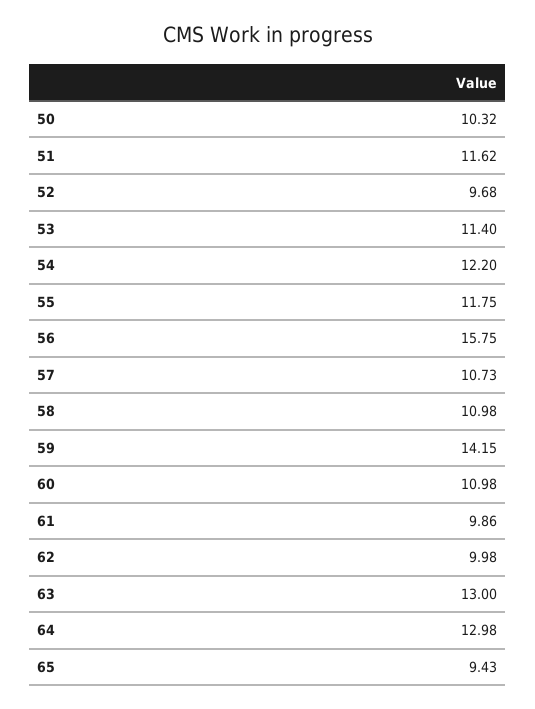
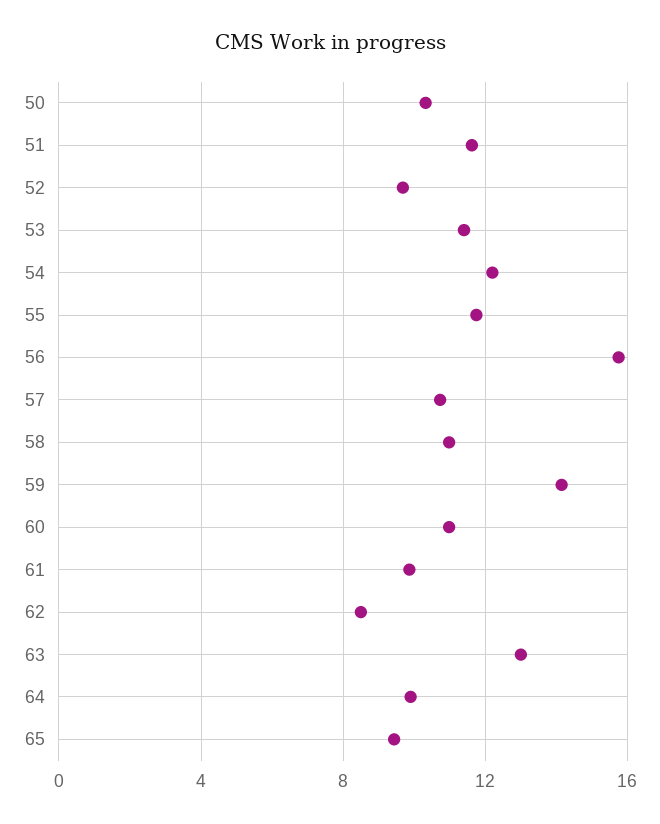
62: 9.98 -> 8.5
64: 12.98 -> 10

